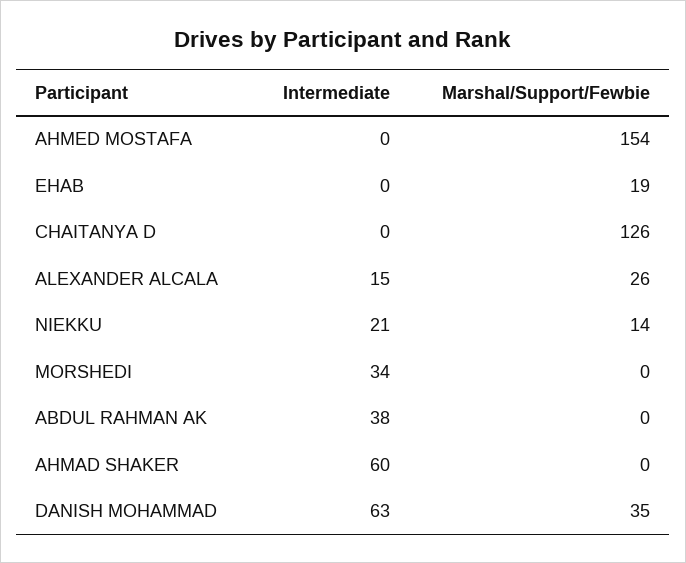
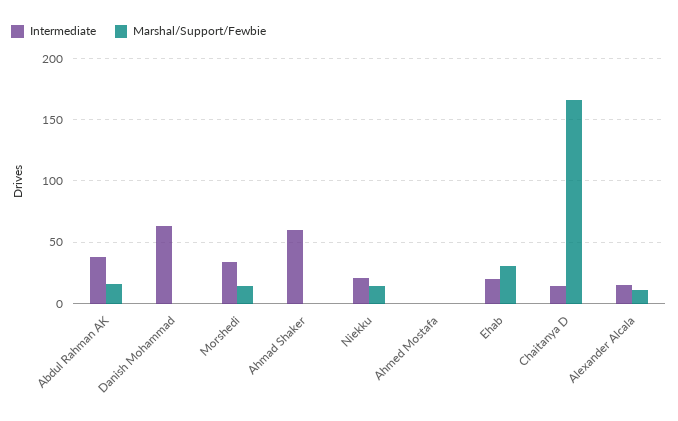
Marshal/Support/Fewbie, AHMED MOSTAFA: 154 -> 0
Intermediate, EHAB: 0 -> 20
Marshal/Support/Fewbie, EHAB: 19 -> 30
Intermediate, CHAITANYA D: 0 -> 15
Marshal/Support/Fewbie, CHAITANYA D: 126 -> 165
Marshal/Support/Fewbie, ALEXANDER ALCALA: 26 -> 10
Marshal/Support/Fewbie, MORSHEDI: 0 -> 15
Marshal/Support/Fewbie, ABDUL RAHMAN AK: 0 -> 15
Marshal/Support/Fewbie, DANISH MOHAMMAD: 35 -> 0

